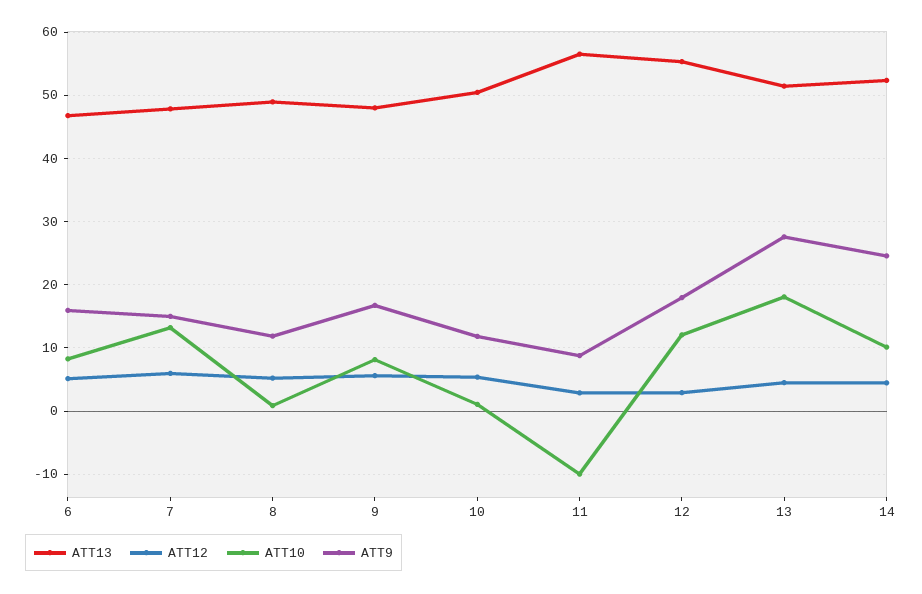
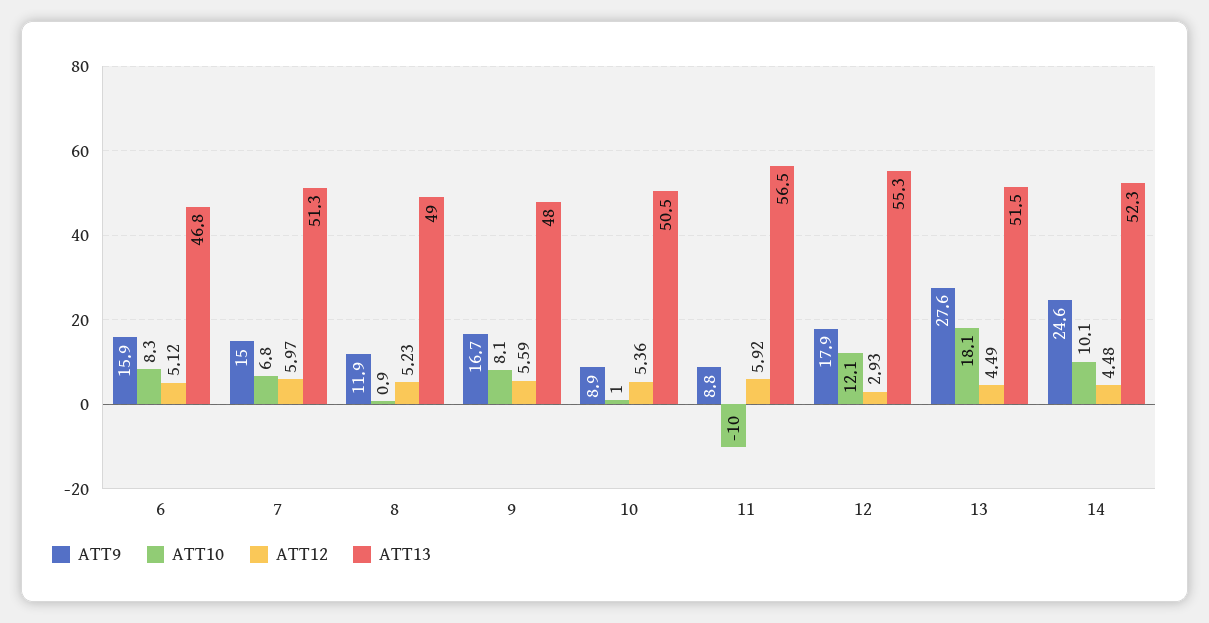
ATT13, 7: 48 -> 51.3
ATT10, 7: 13 -> 6.8
ATT9, 10: 12 -> 8.9
ATT12, 11: 3 -> 5.92

